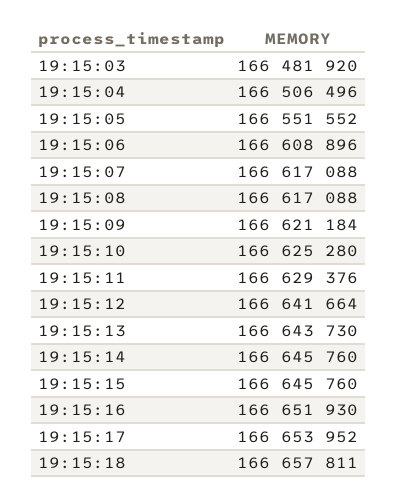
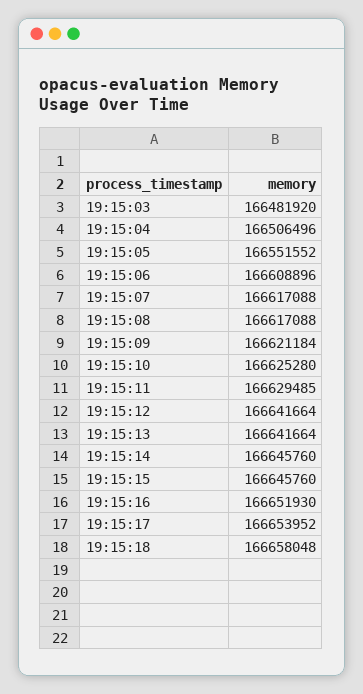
19:15:11: 166629376 -> 166629485
19:15:13: 166643730 -> 166641664
19:15:18: 166657811 -> 166658048

